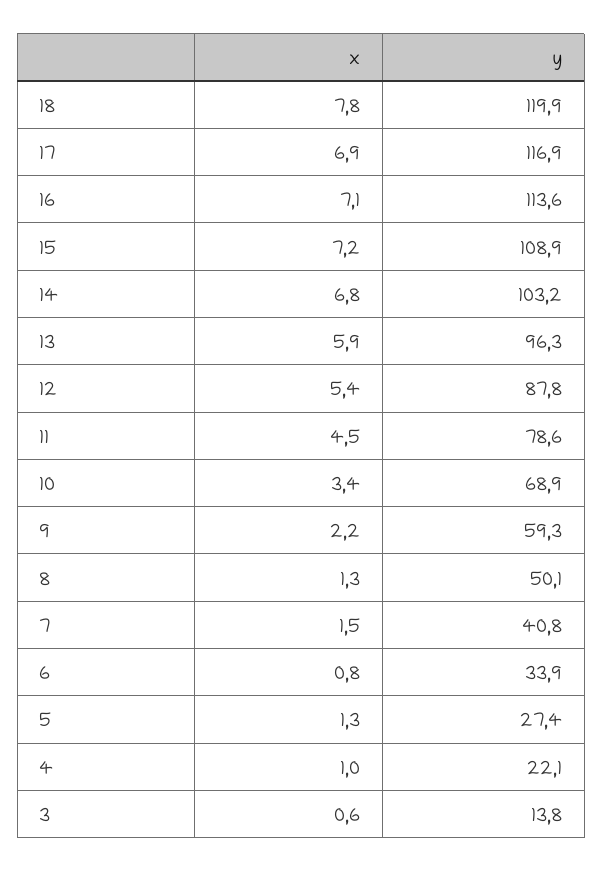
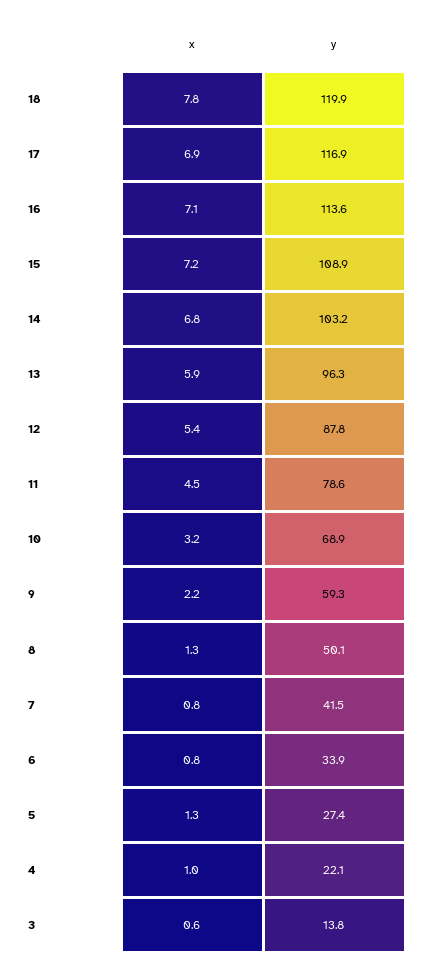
x, 10: 3.4 -> 3.2
x, 7: 1.5 -> 0.8
y, 7: 40.8 -> 41.5

